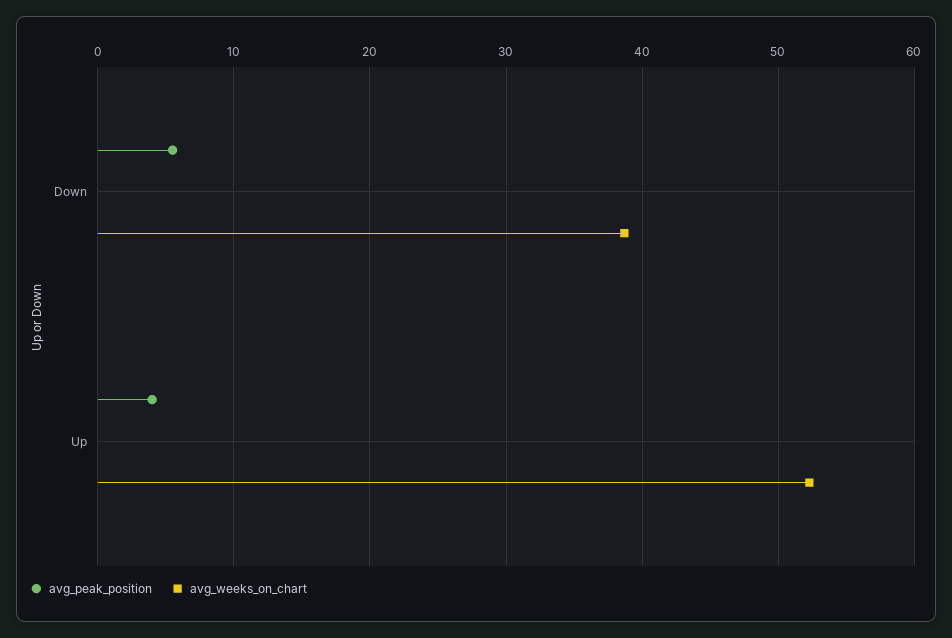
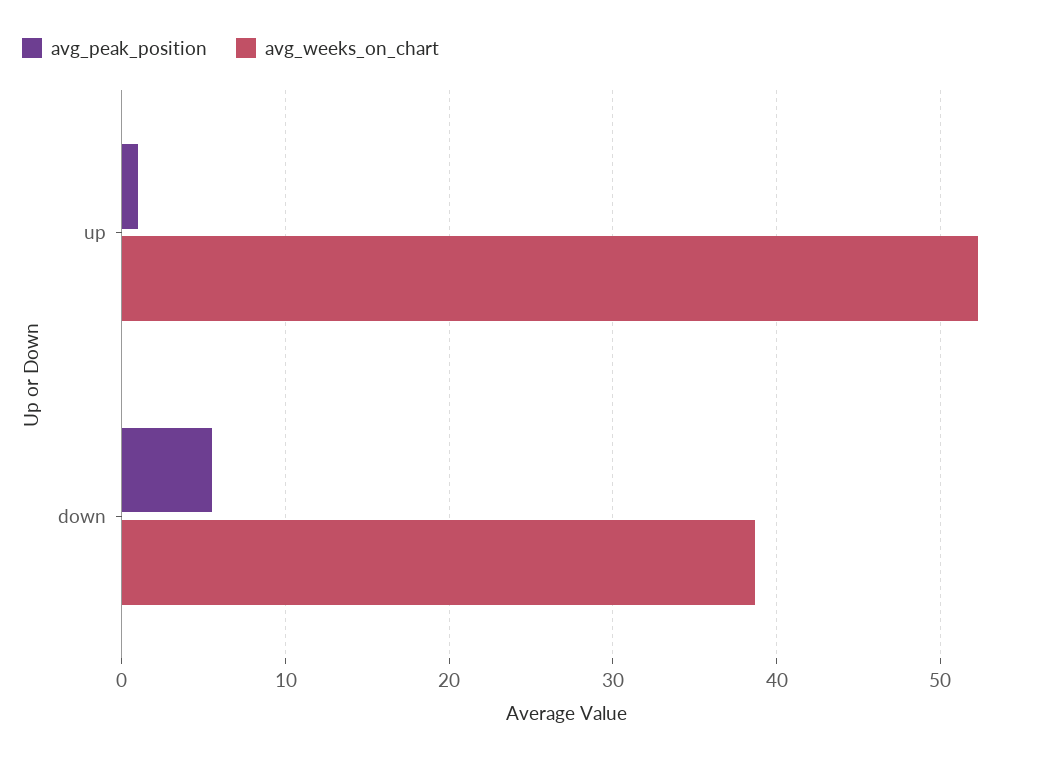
avg_peak_position, Up: 4 -> 1

